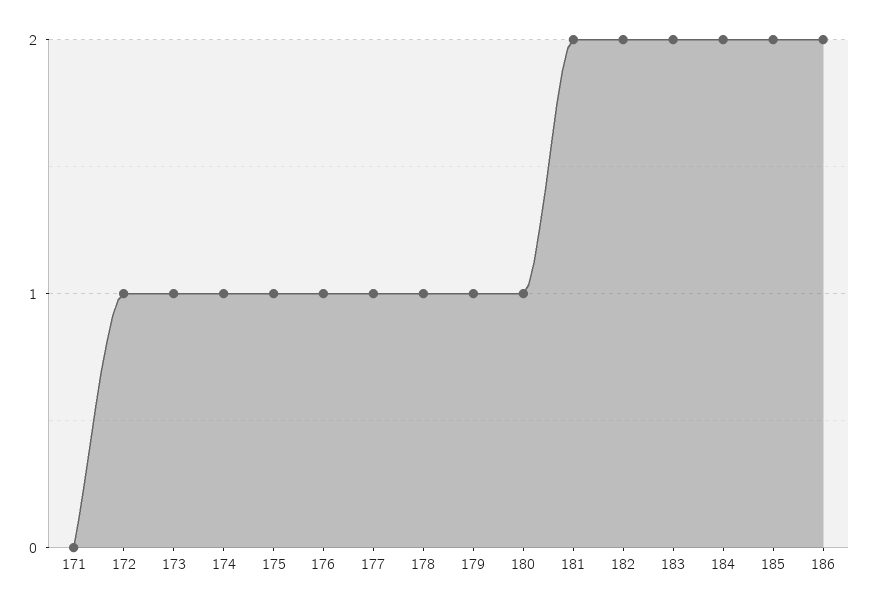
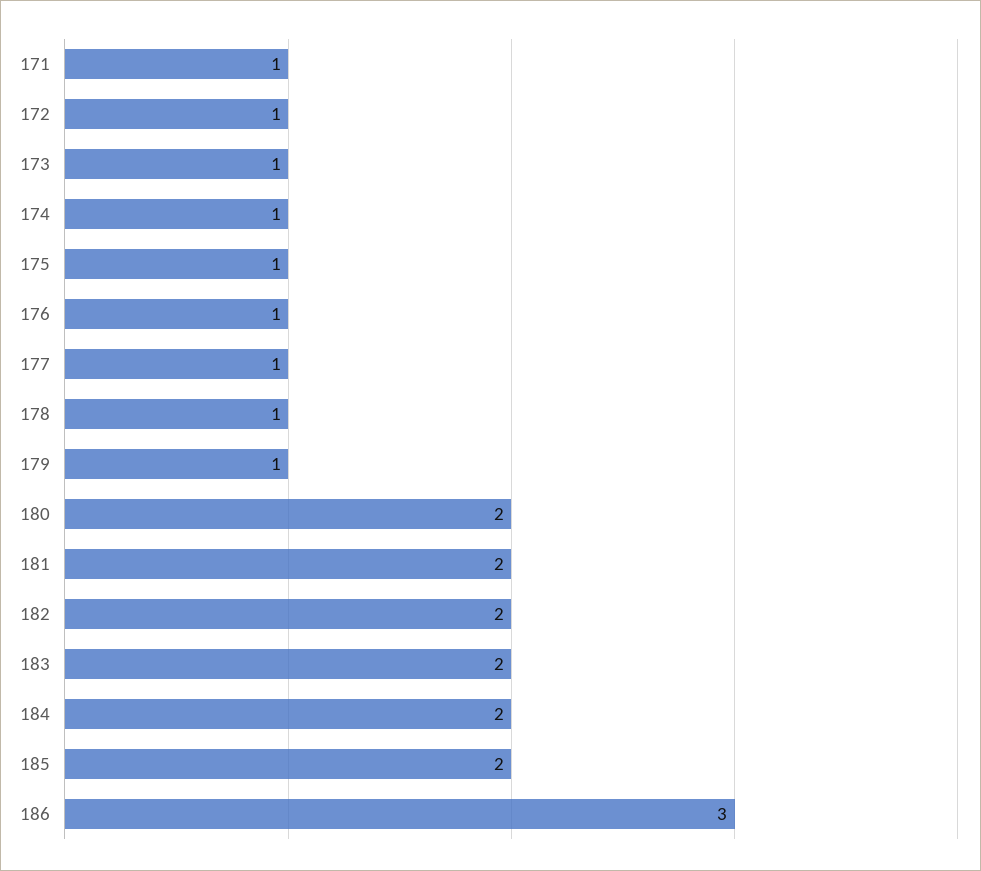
171: 0 -> 1
180: 1 -> 2
186: 2 -> 3

